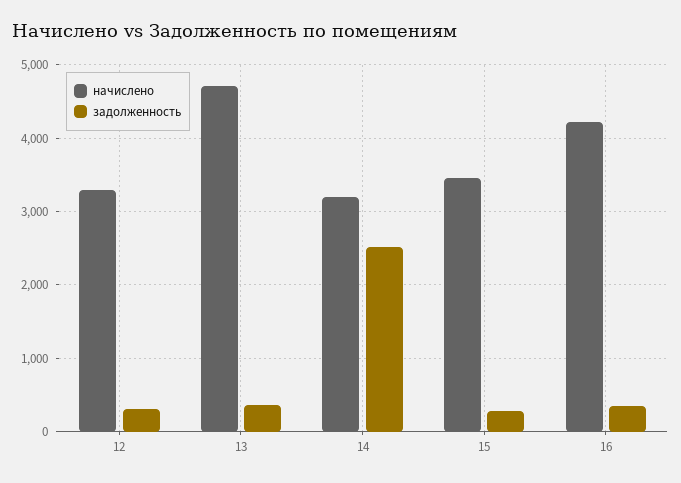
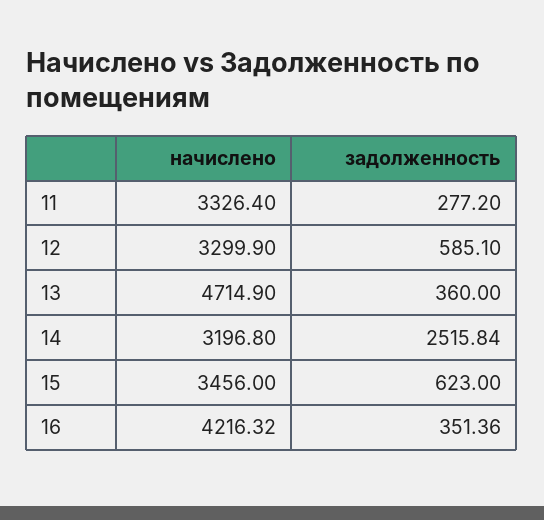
задолженность, 12: 300 -> 585.1
задолженность, 15: 300 -> 623
начислено, 11: none -> 3326.4
задолженность, 11: none -> 277.2

